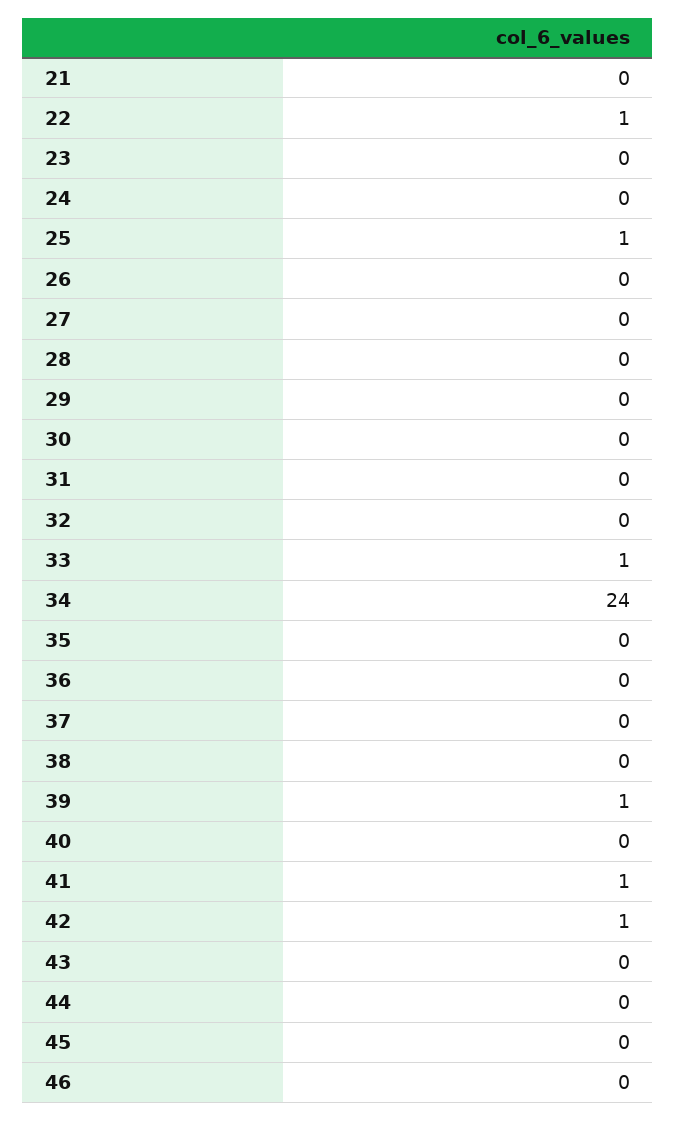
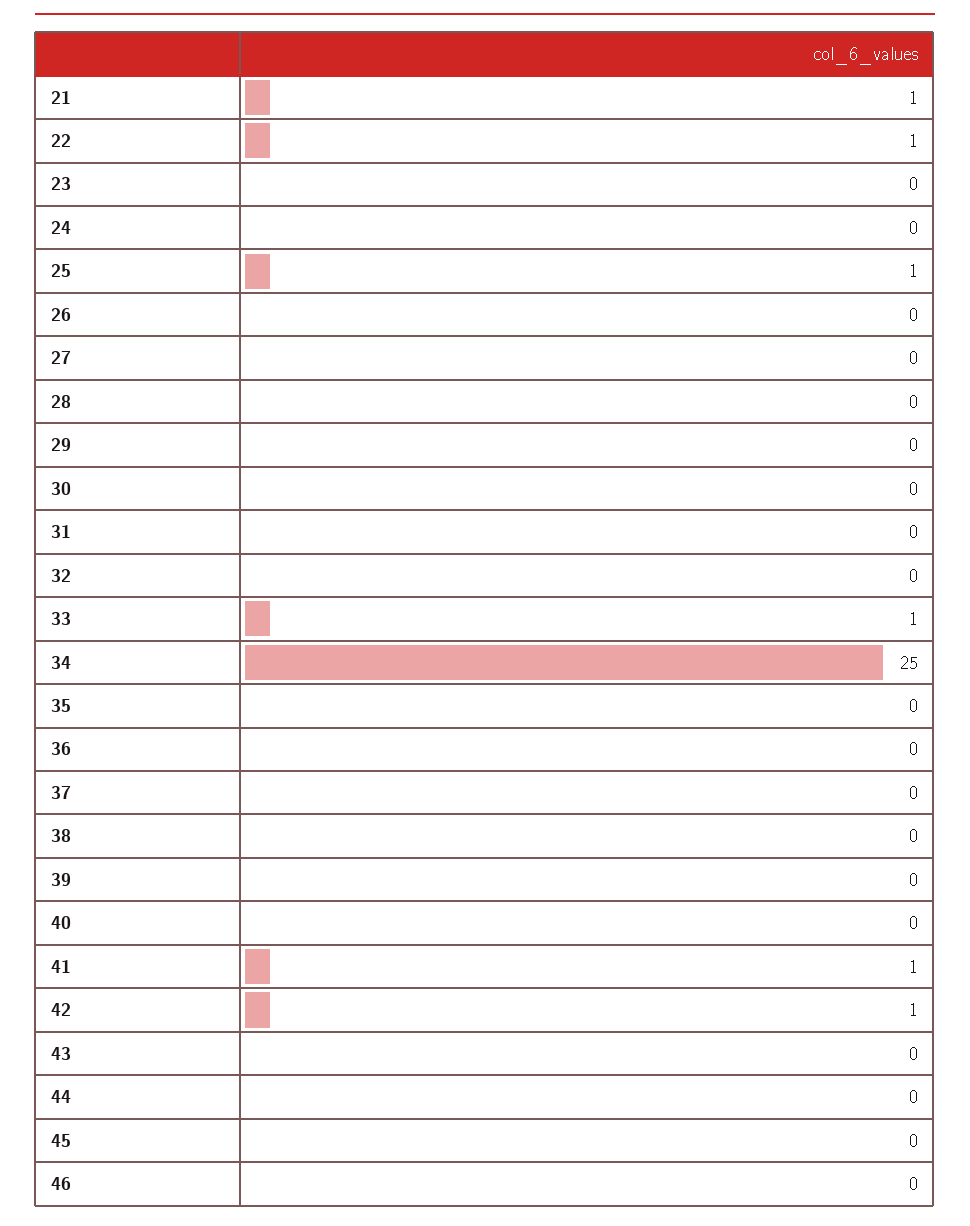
21: 0 -> 1
34: 24 -> 25
39: 1 -> 0

